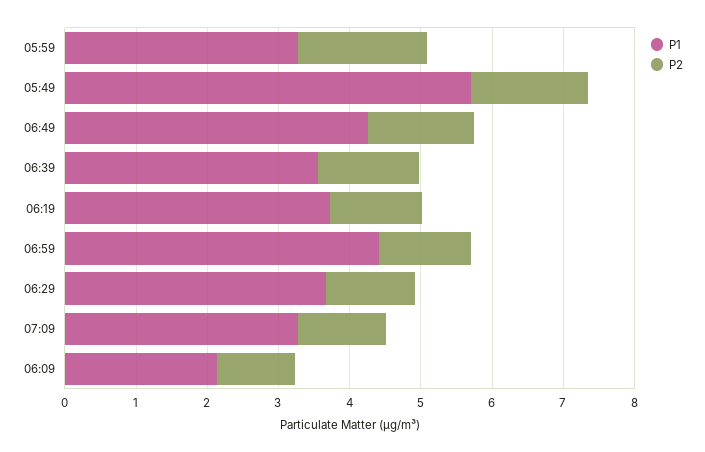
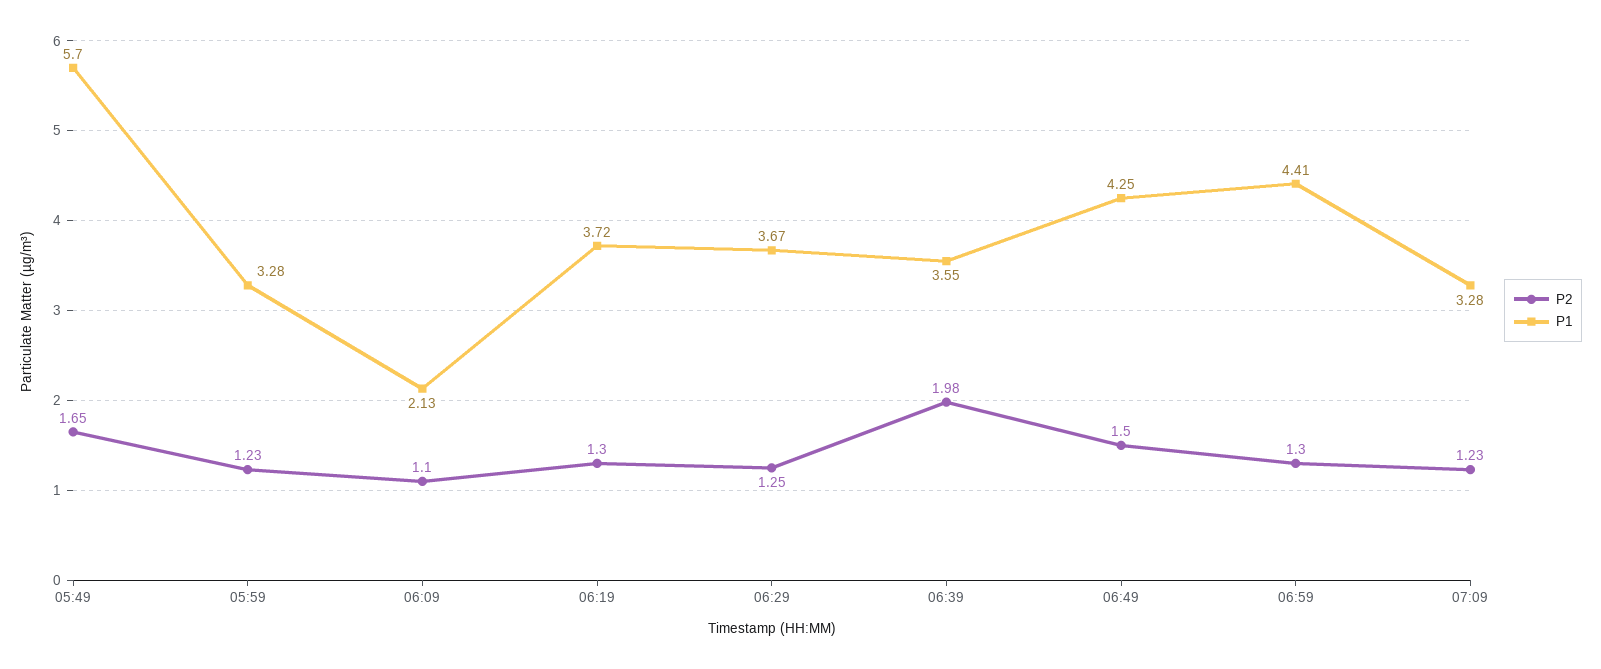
P2, 05:59: 1.8 -> 1.23
P2, 06:39: 1.4 -> 1.98

